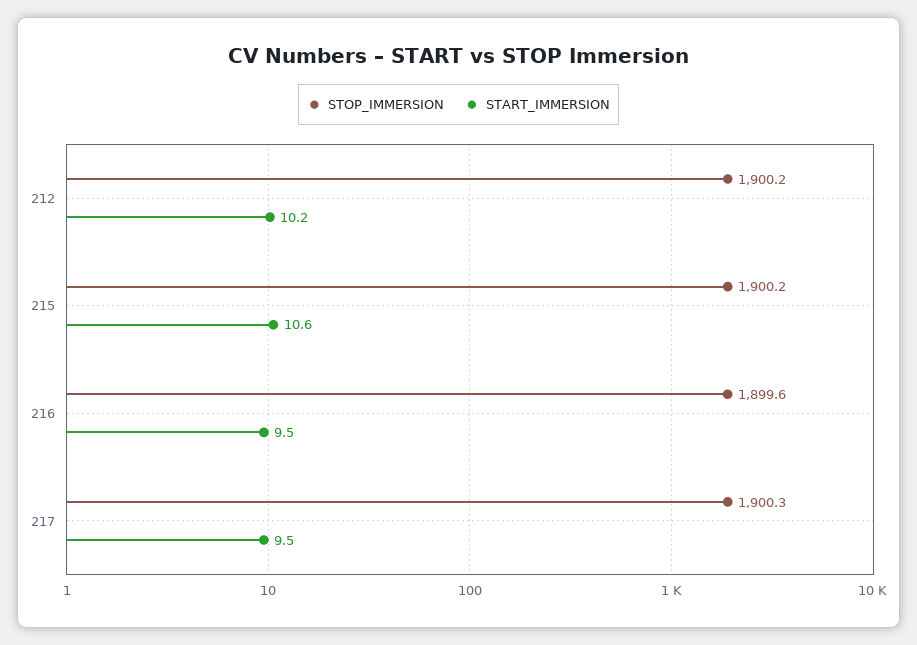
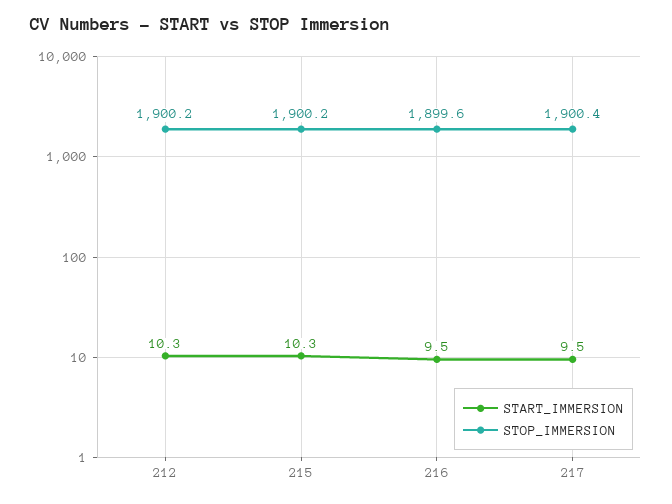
START_IMMERSION, 212: 10.2 -> 10.3
START_IMMERSION, 215: 10.6 -> 10.3
STOP_IMMERSION, 217: 1900.3 -> 1900.4

